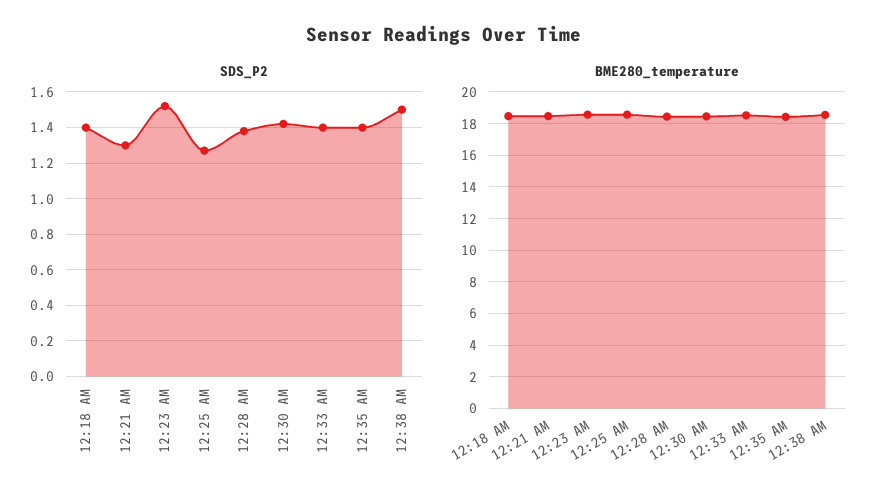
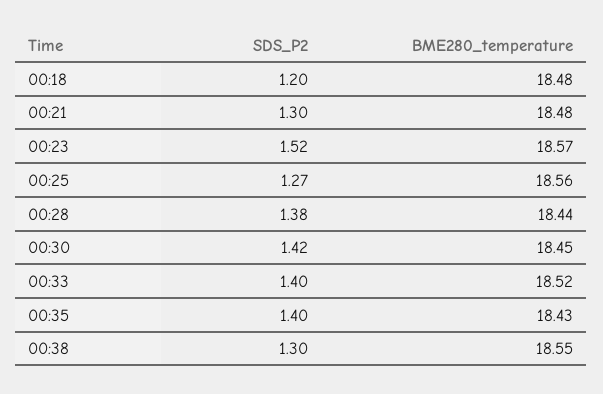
SDS_P2, 12:18 AM: 1.4 -> 1.2
SDS_P2, 12:38 AM: 1.5 -> 1.3

